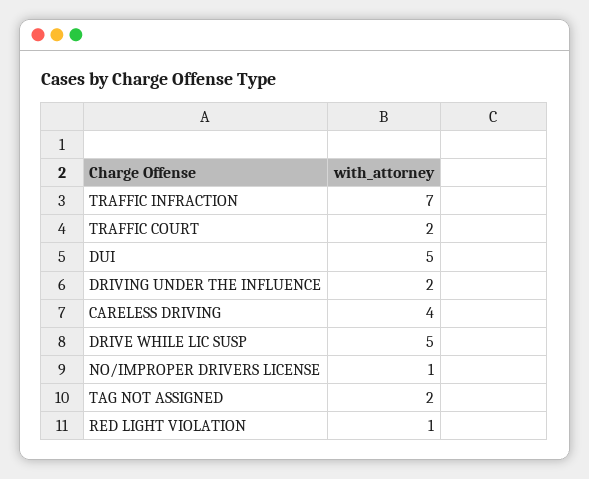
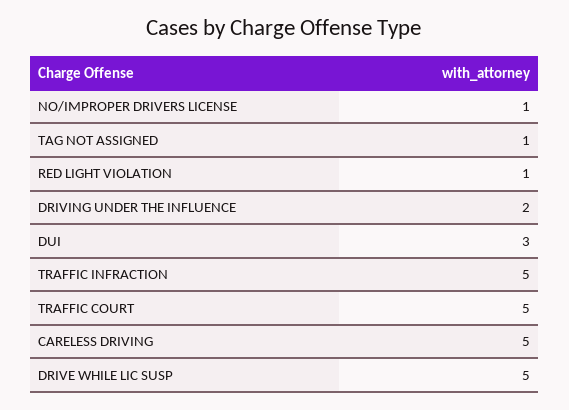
TRAFFIC INFRACTION: 7 -> 5
TRAFFIC COURT: 2 -> 5
DUI: 5 -> 3
CARELESS DRIVING: 4 -> 5
TAG NOT ASSIGNED: 2 -> 1

